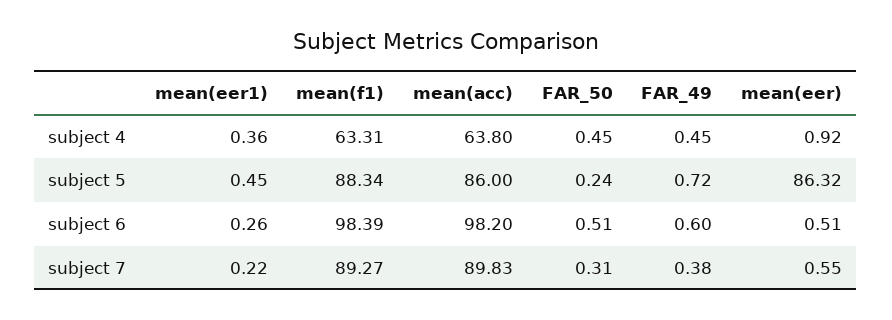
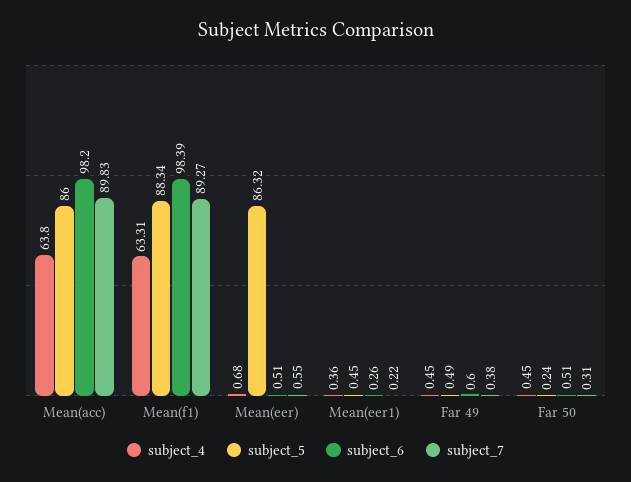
subject 4, mean(eer): 0.92 -> 0.68
subject 5, FAR_49: 0.72 -> 0.49

